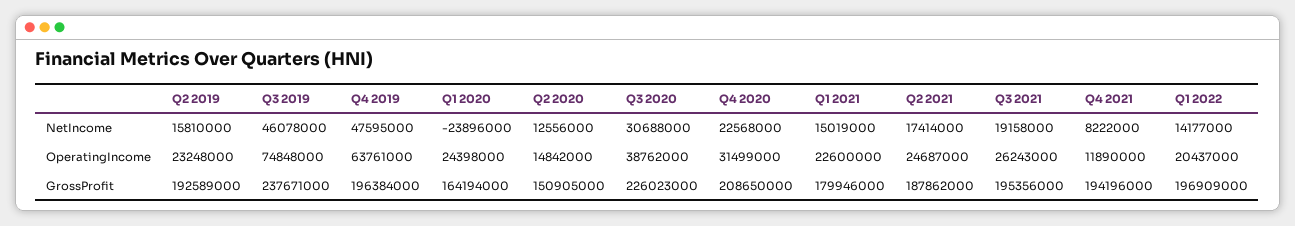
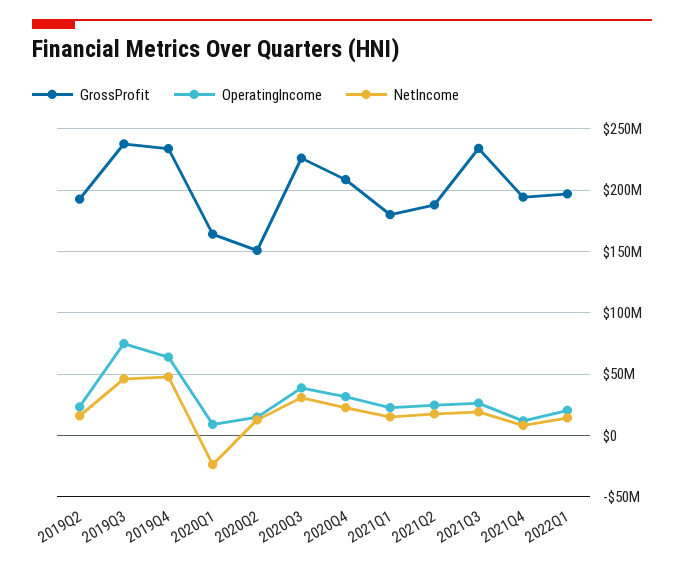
OperatingIncome, Q1 2020: 24398000 -> 10000000
GrossProfit, Q4 2019: 196384000 -> 235000000
GrossProfit, Q3 2021: 195356000 -> 235000000

